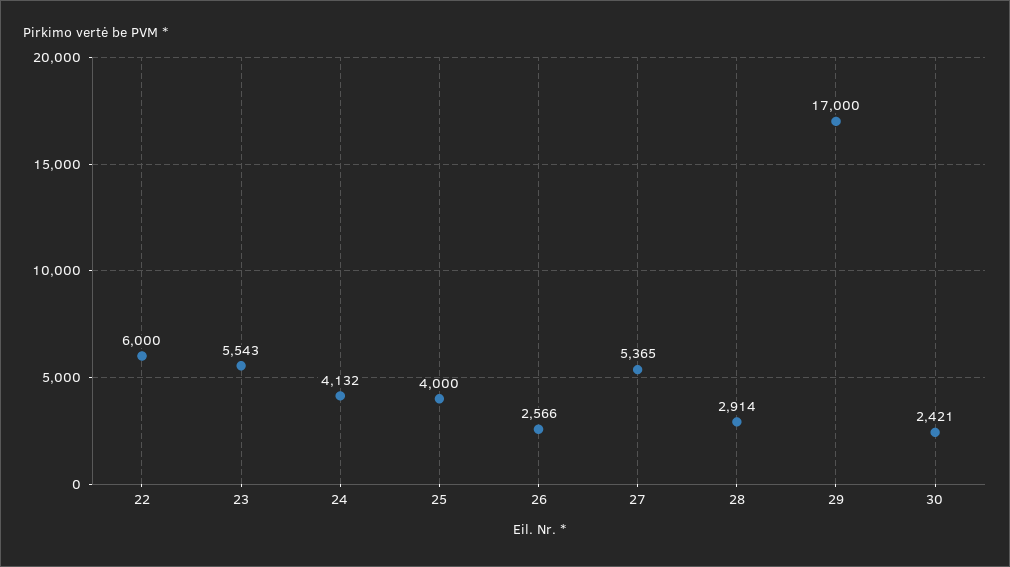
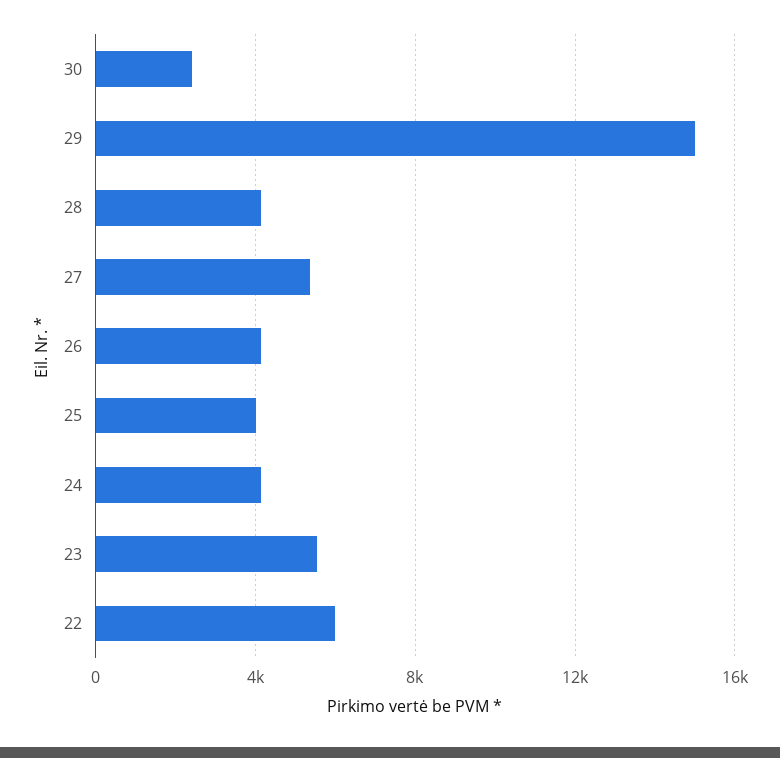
26: 2566 -> 4000
28: 2914 -> 4000
29: 17000 -> 15000

